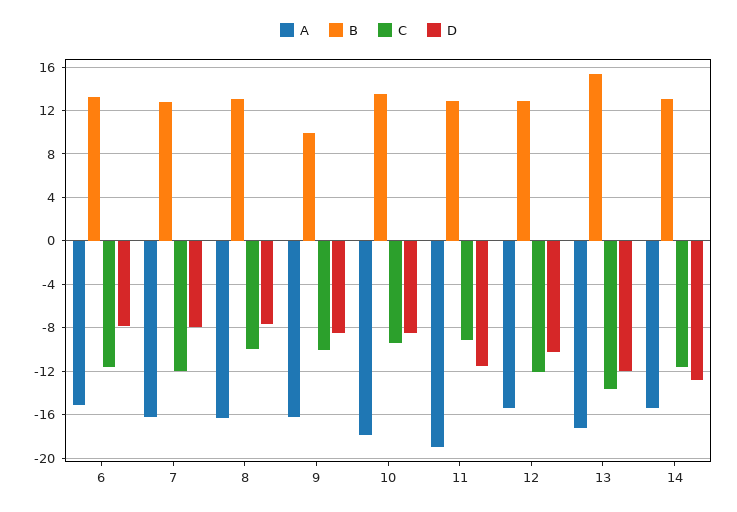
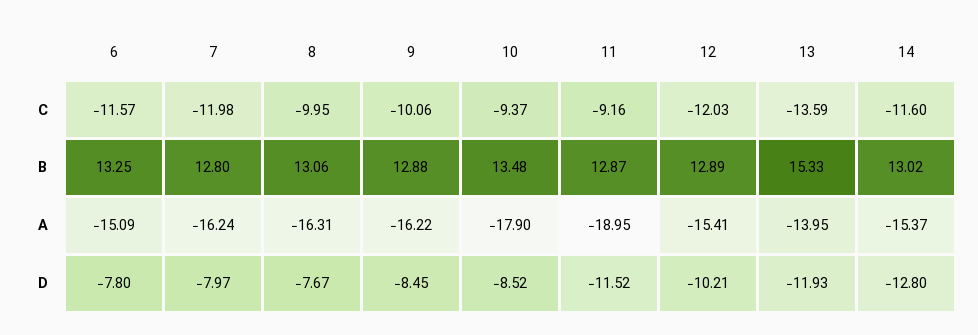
B, 9: 10 -> 12.88
A, 13: -17 -> -13.95

